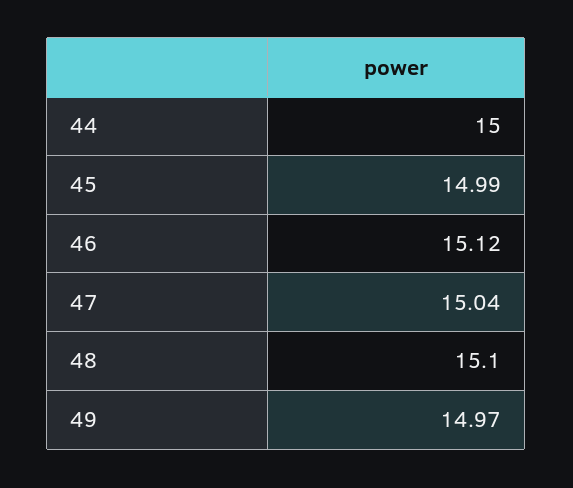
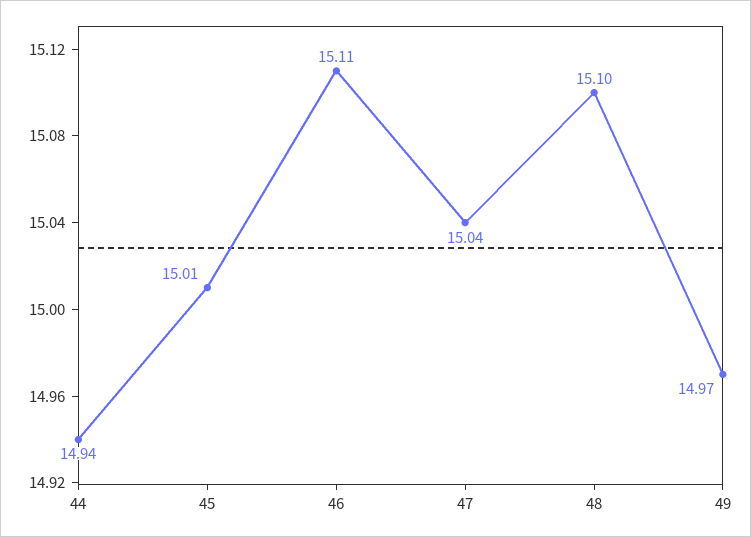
44: 15 -> 14.94
45: 14.99 -> 15.01
46: 15.12 -> 15.11

